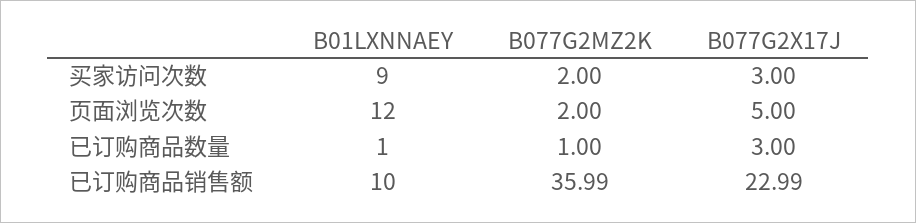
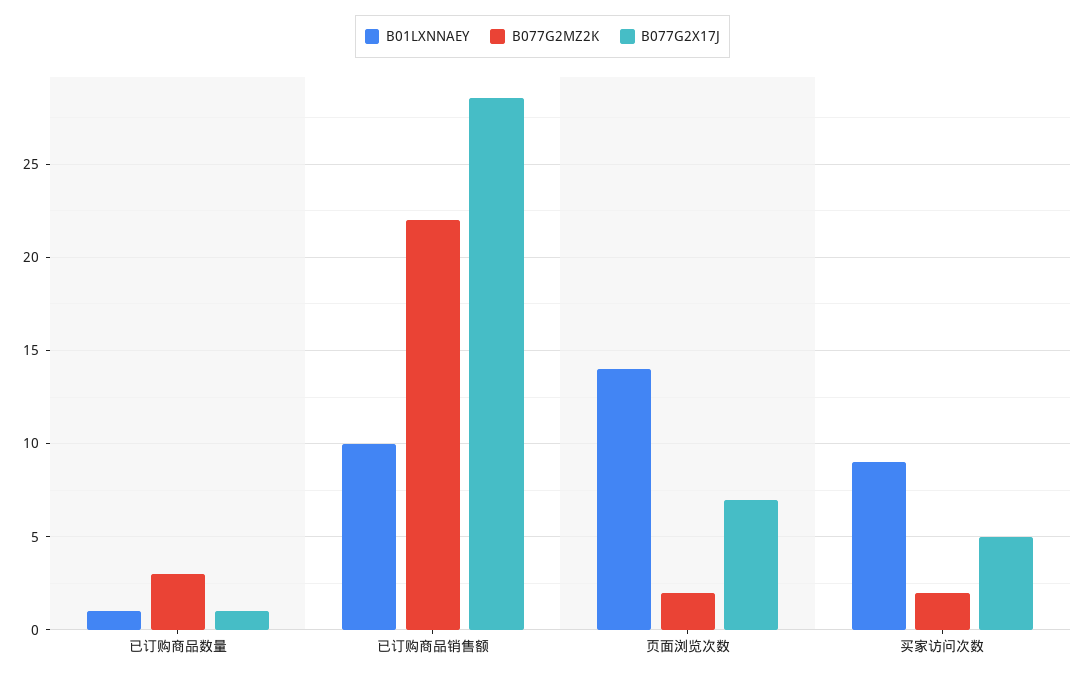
B077G2X17J, 买家访问次数: 3 -> 5
B01LXNNAEY, 页面浏览次数: 12 -> 14
B077G2X17J, 页面浏览次数: 5 -> 7
B077G2MZ2K, 已订购商品数量: 1 -> 3
B077G2X17J, 已订购商品数量: 3 -> 1
B077G2MZ2K, 已订购商品销售额: 35.99 -> 22
B077G2X17J, 已订购商品销售额: 22.99 -> 28.5

